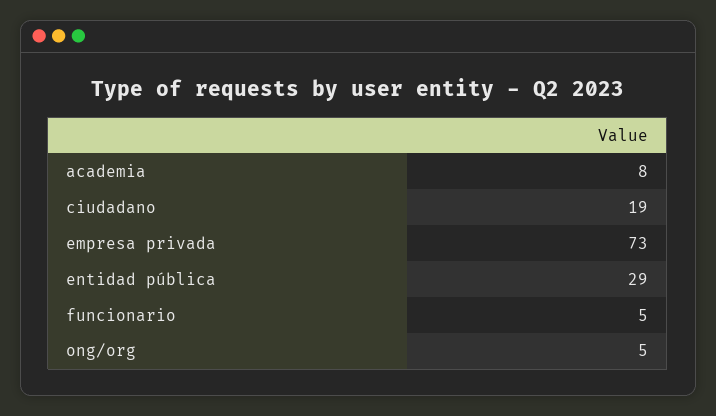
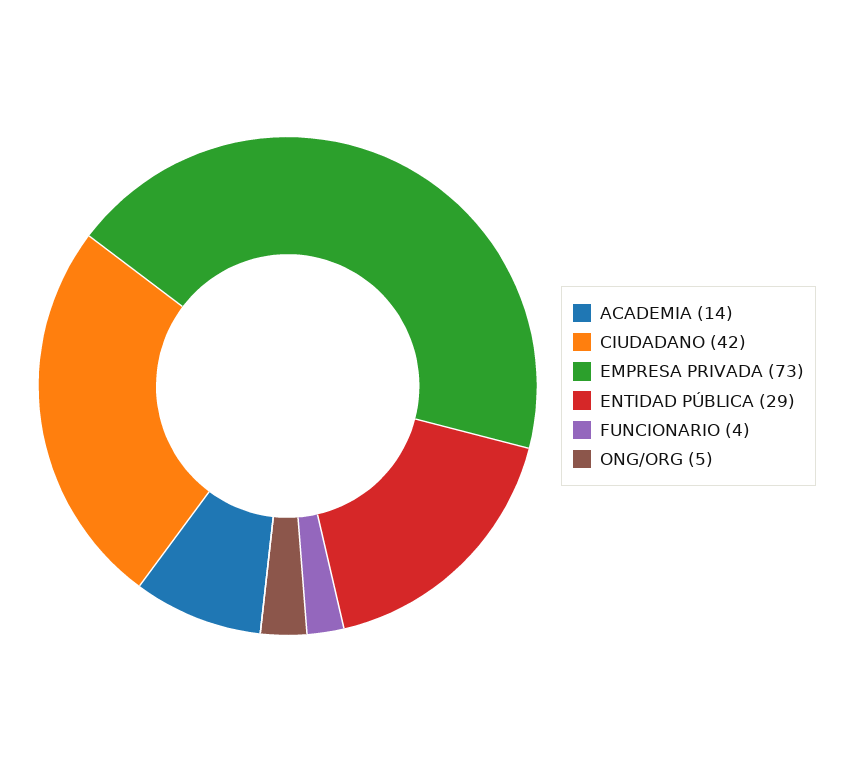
academia: 8 -> 14
ciudadano: 19 -> 42
funcionario: 5 -> 4

